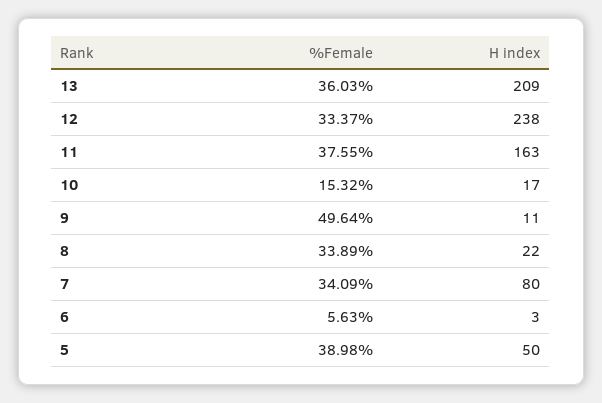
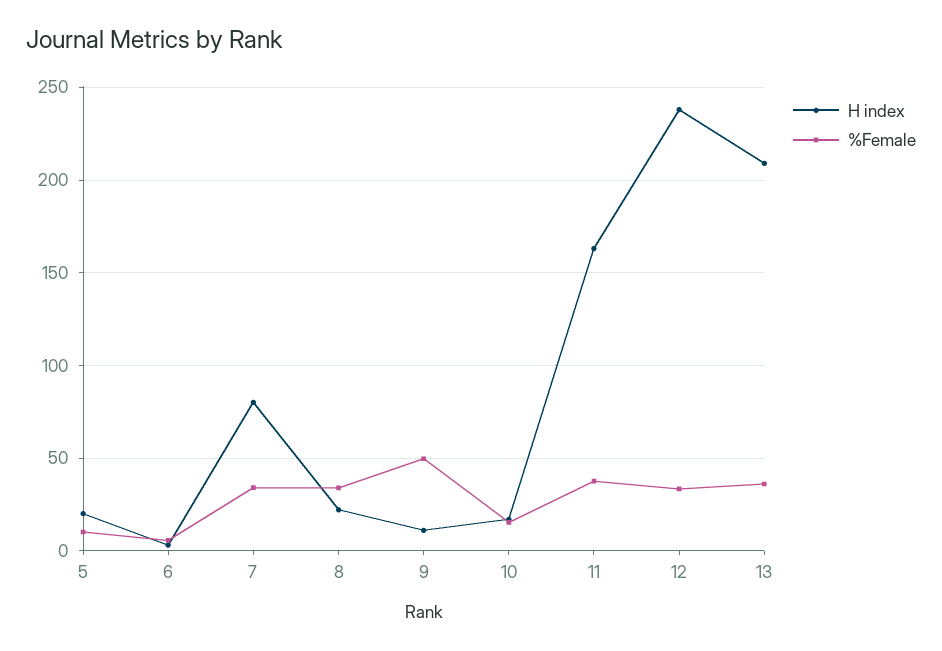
%Female, 5: 38.98 -> 10
H index, 5: 50 -> 20

